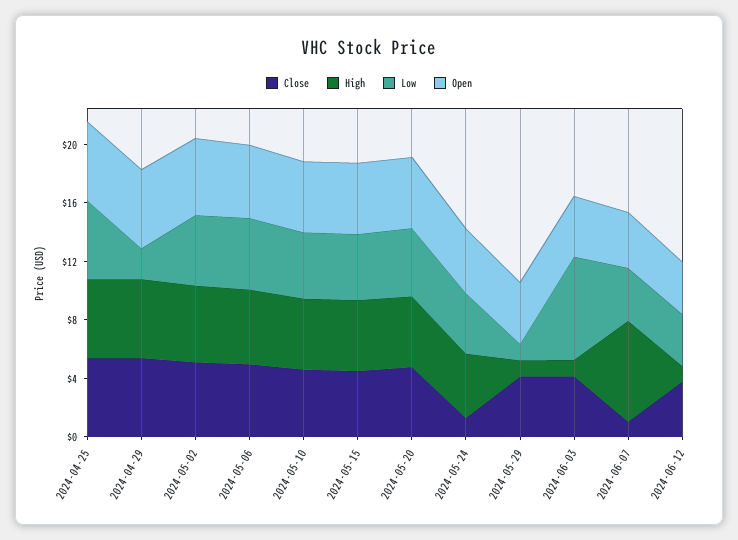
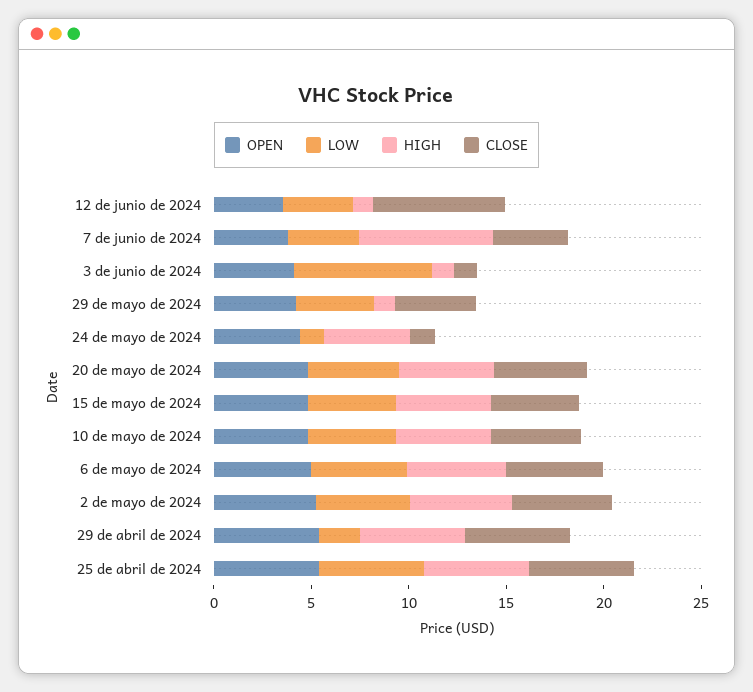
Low, 2024-05-24: 4 -> 1
Low, 2024-05-29: 1 -> 4
Close, 2024-06-03: 4 -> 1
Close, 2024-06-07: 1 -> 4
Close, 2024-06-12: 4 -> 7

